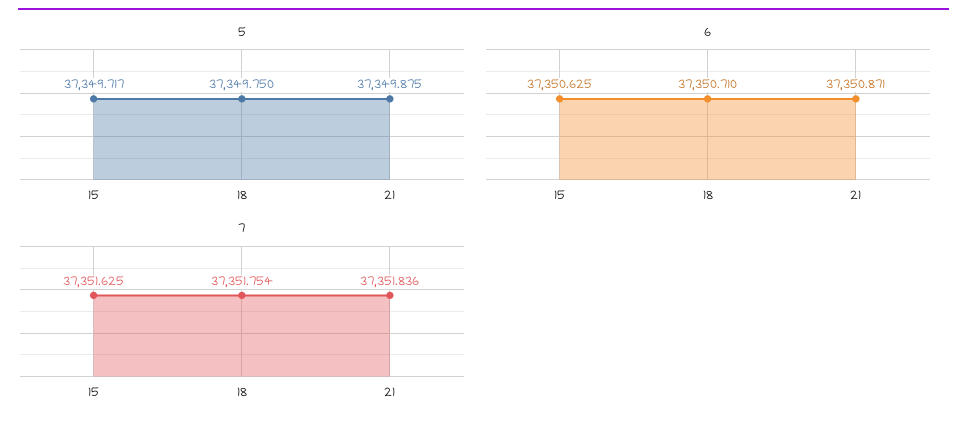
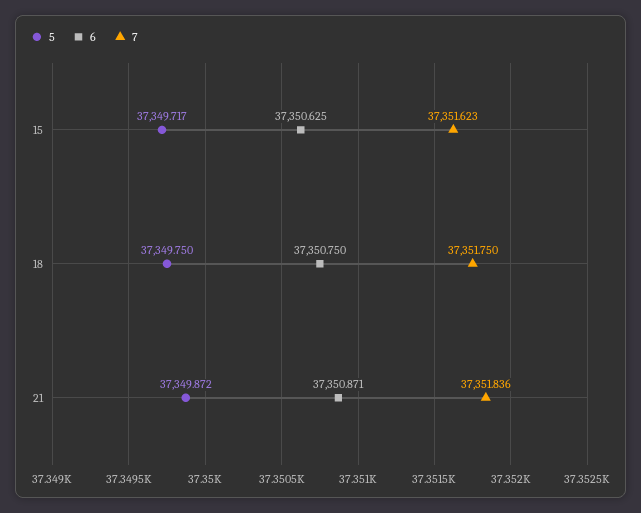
5, 21: 37349.875 -> 37349.872
6, 18: 37350.71 -> 37350.75
7, 15: 37351.625 -> 37351.623
7, 18: 37351.754 -> 37351.75

